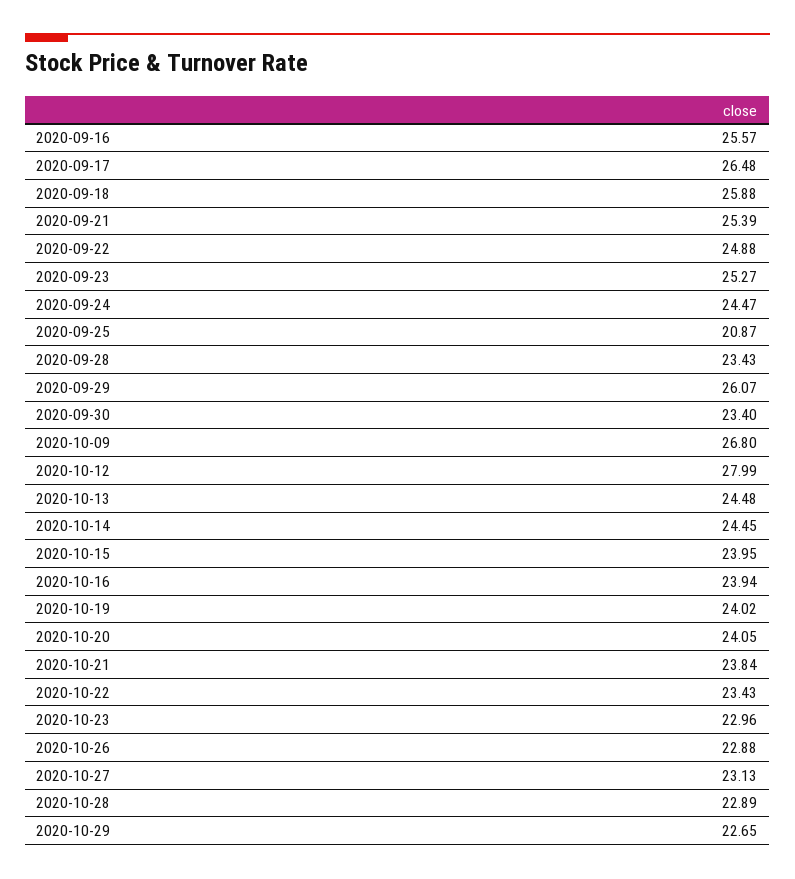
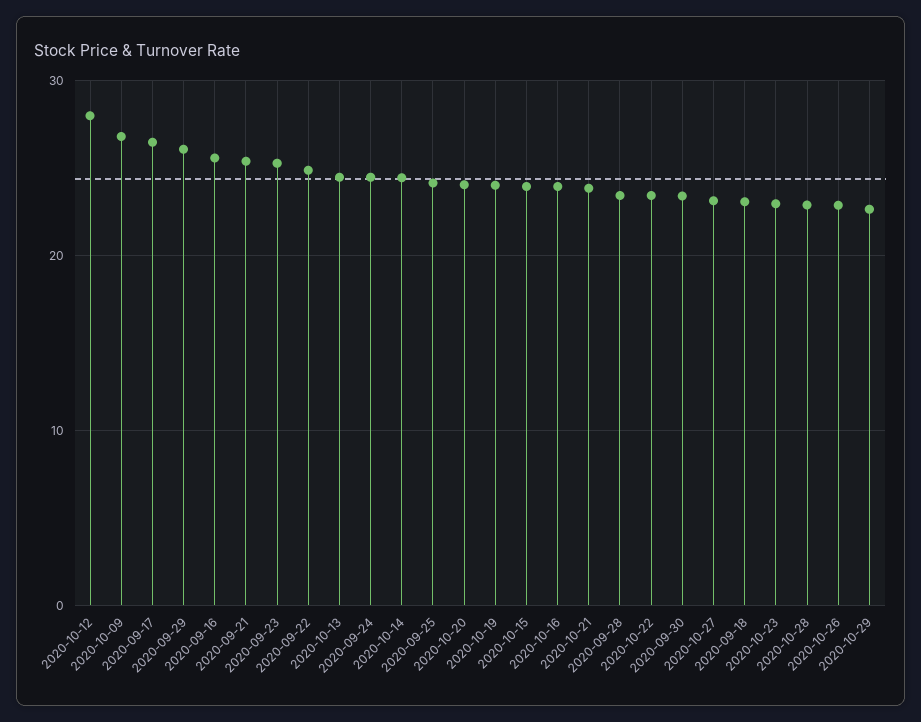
2020-09-18: 25.88 -> 23
2020-09-25: 20.87 -> 24

